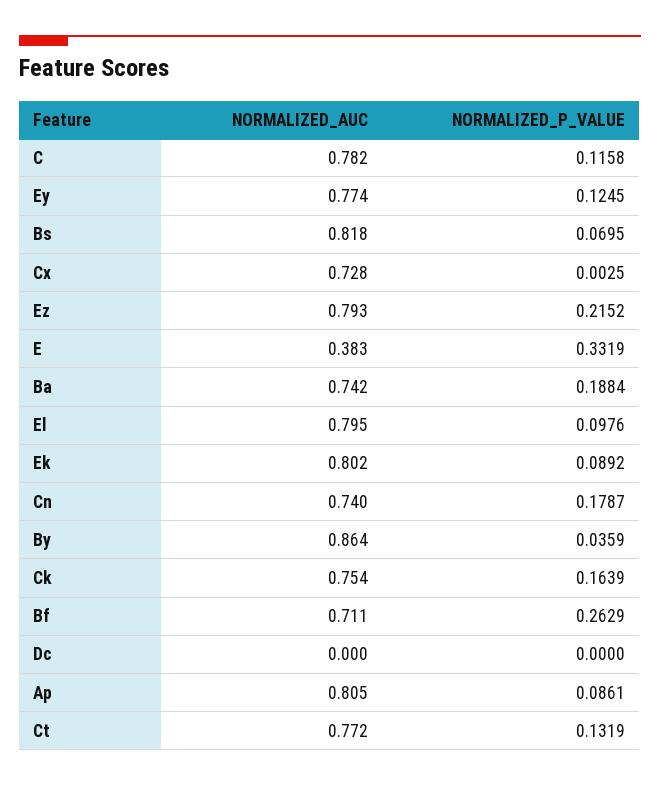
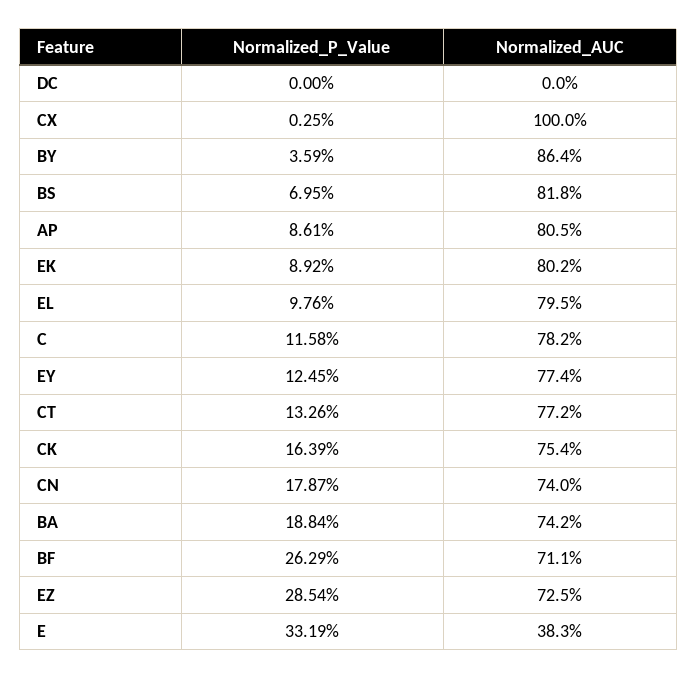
NORMALIZED_AUC, Cx: 0.728 -> 1
NORMALIZED_AUC, Ez: 0.793 -> 0.725
NORMALIZED_P_VALUE, Ez: 0.2152 -> 0.2854
NORMALIZED_P_VALUE, Ct: 0.1319 -> 0.1326

